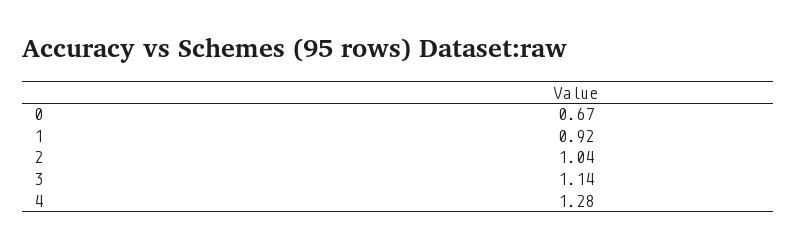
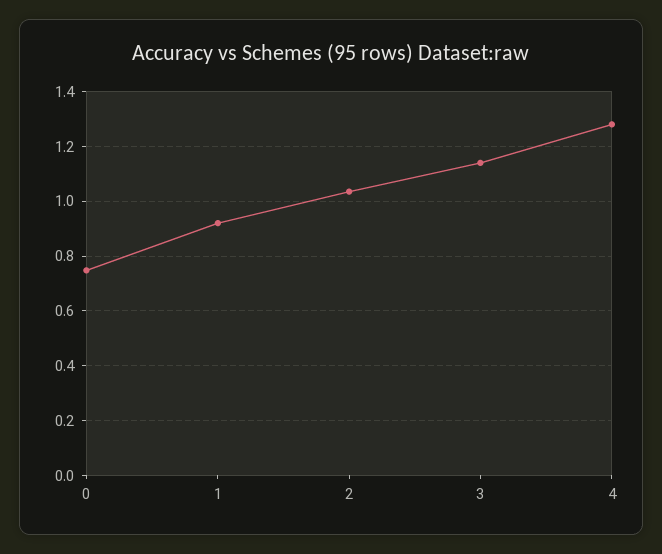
0: 0.67 -> 0.75

